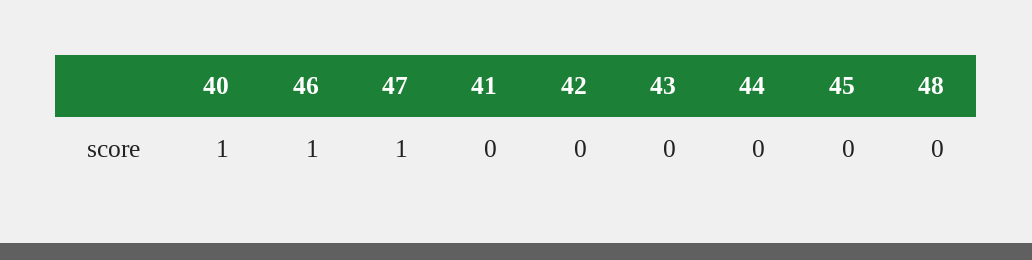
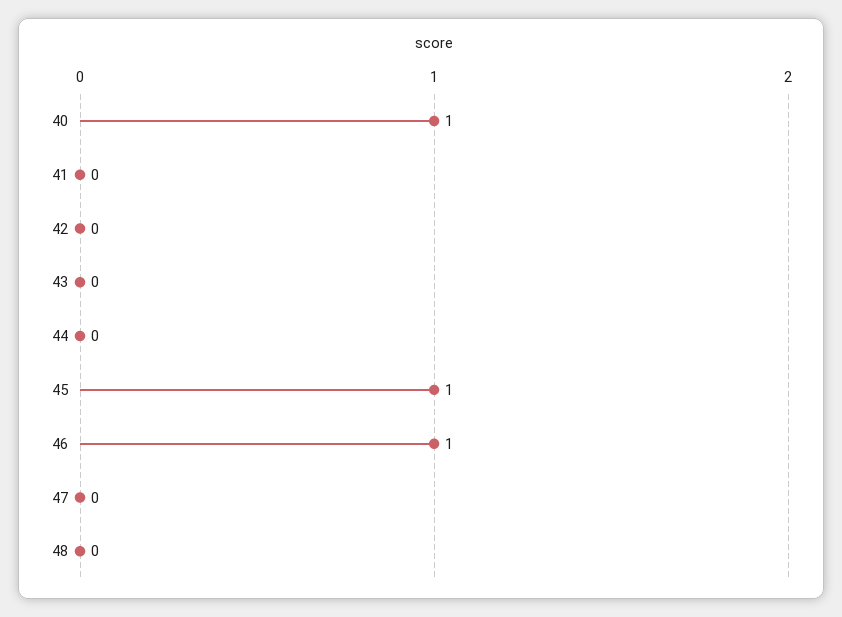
47: 1 -> 0
45: 0 -> 1

